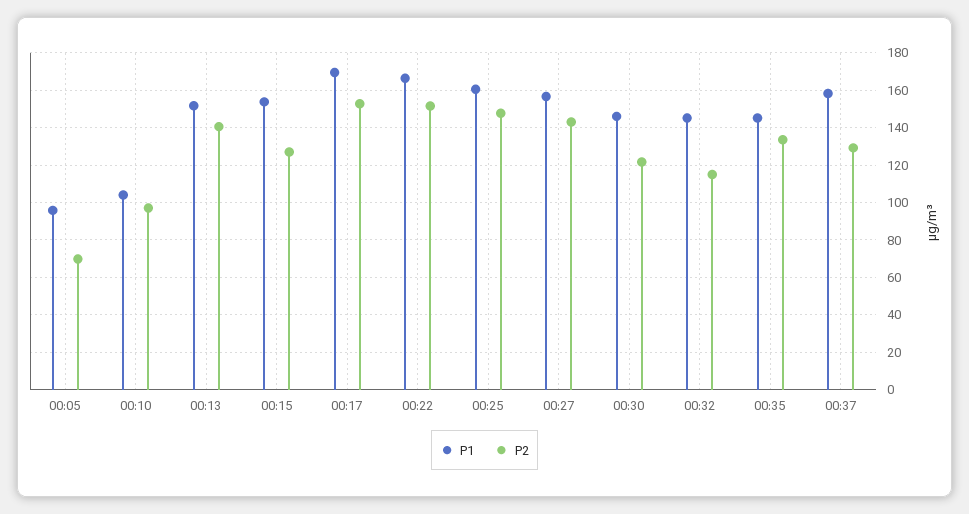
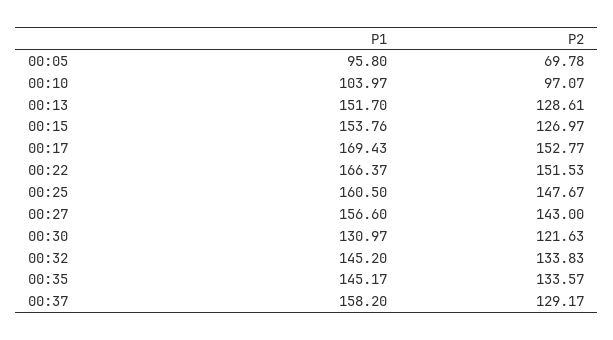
P2, 00:13: 140 -> 128.61
P1, 00:30: 145 -> 130.97
P2, 00:32: 115 -> 133.83

